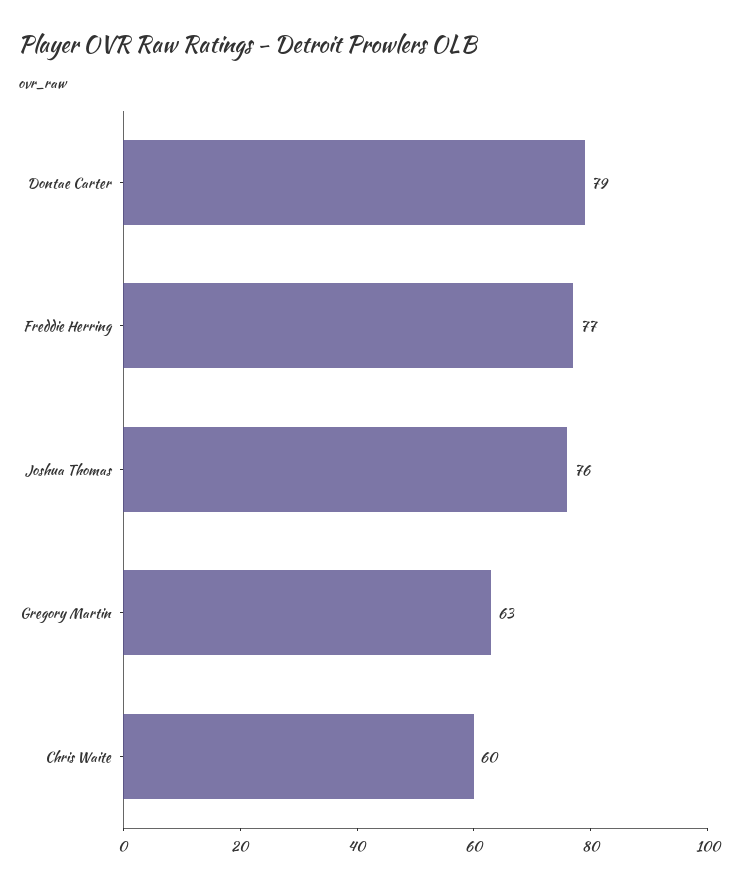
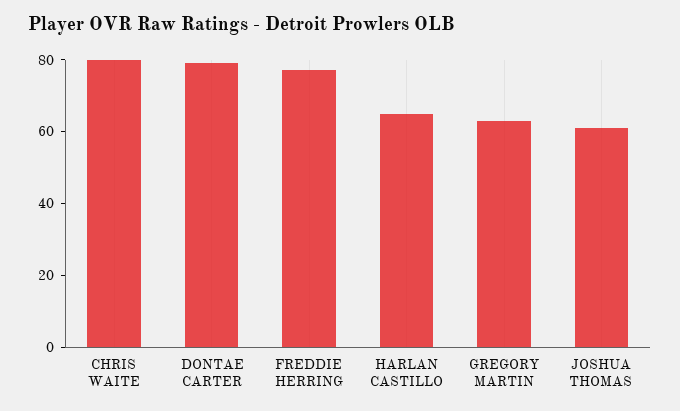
Joshua Thomas: 76 -> 60
Chris Waite: 60 -> 80
HARLAN CASTILLO: none -> 65

